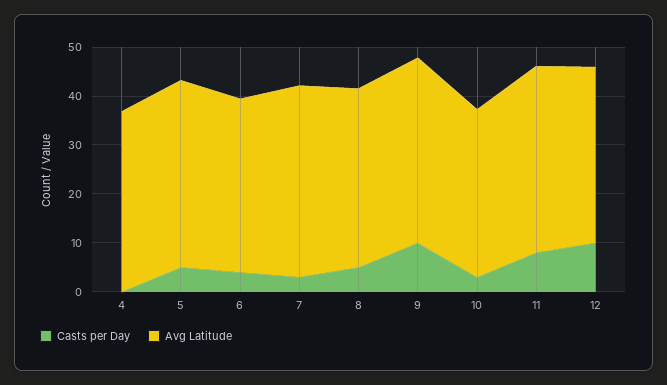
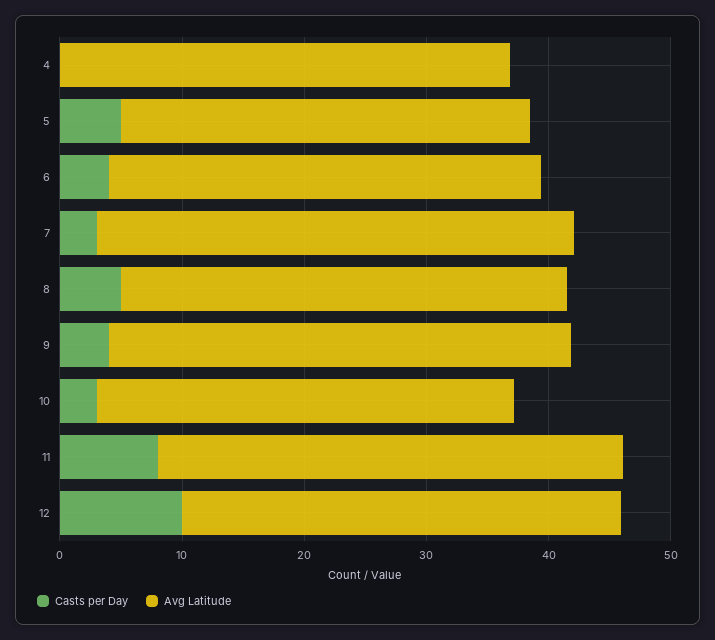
Avg Latitude, 5: 38 -> 34
Casts per Day, 9: 10 -> 4

